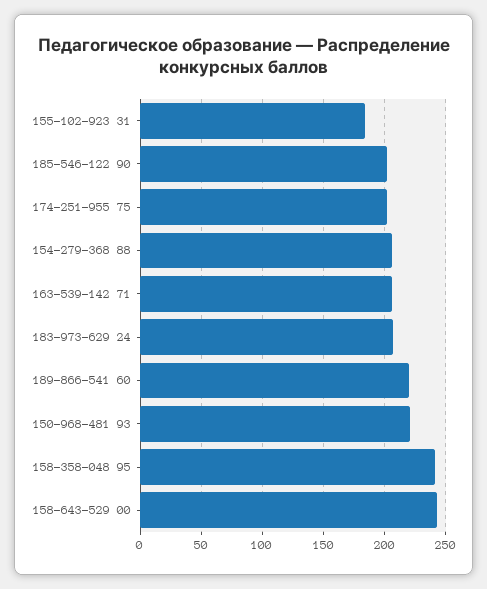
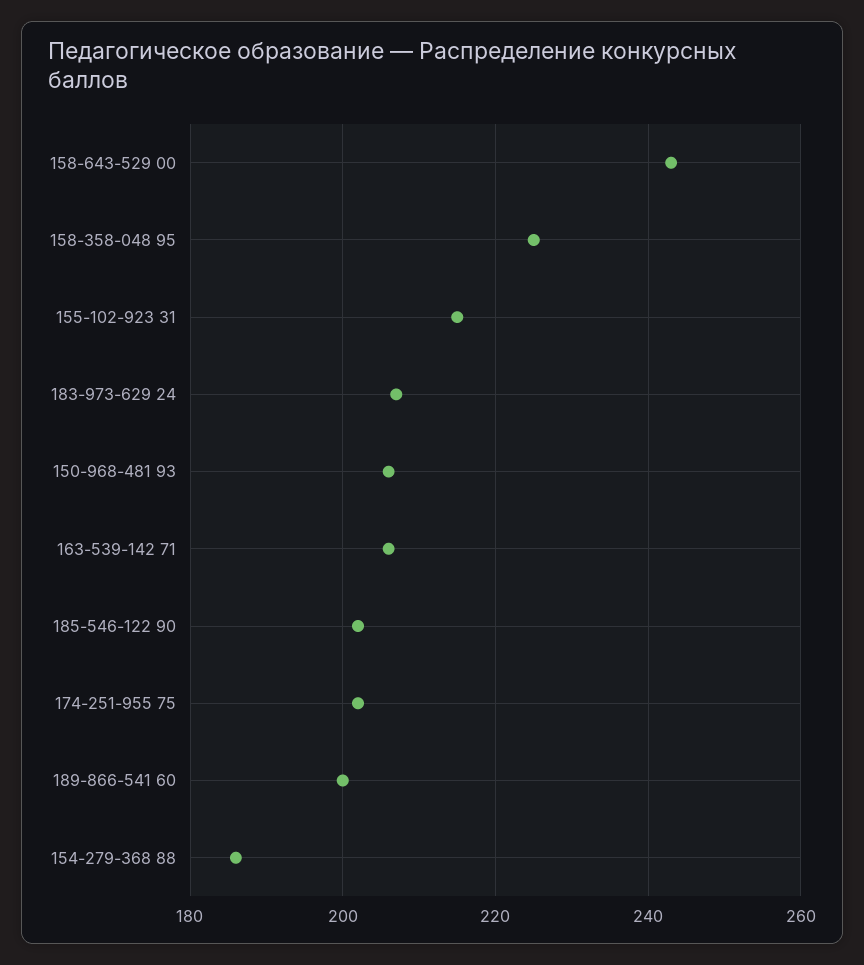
155-102-923 31: 185 -> 215
154-279-368 88: 205 -> 185
189-866-541 60: 220 -> 200
150-968-481 93: 220 -> 205
158-358-048 95: 240 -> 225

